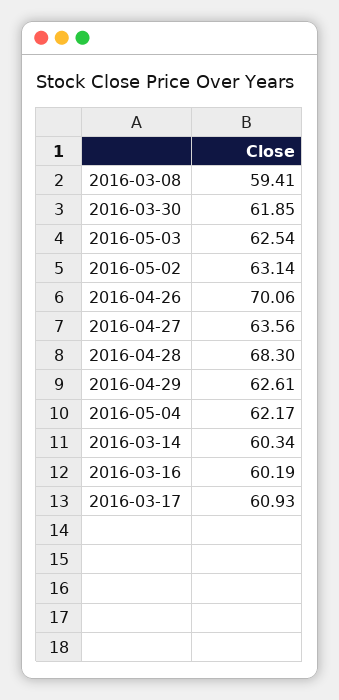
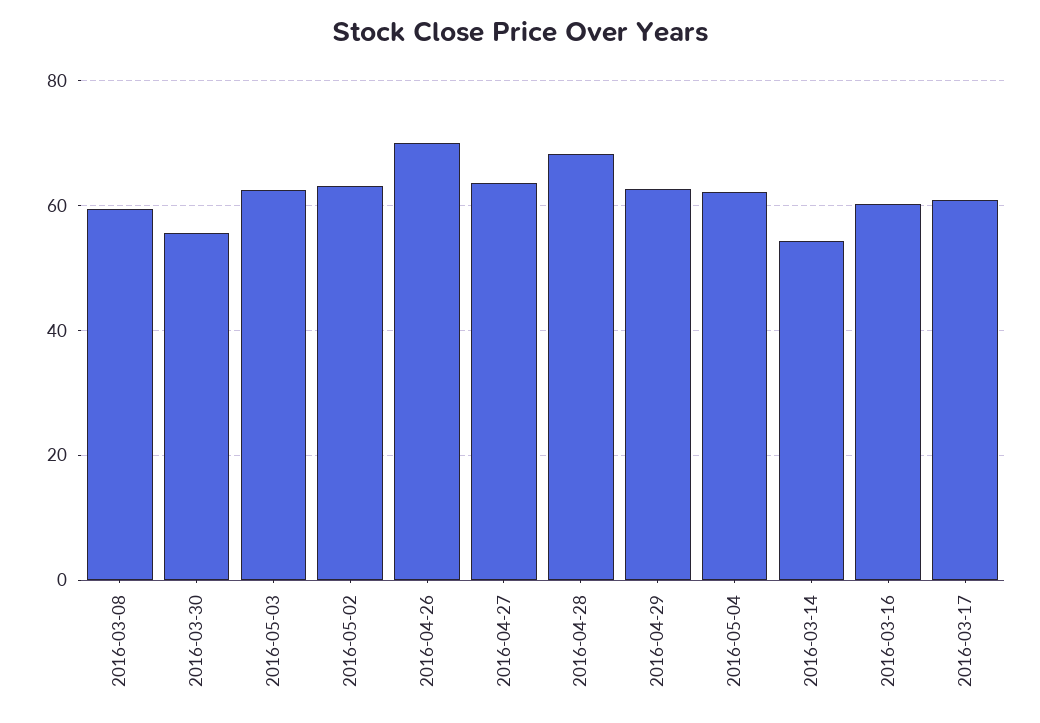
2016-03-30: 61.85 -> 56
2016-03-14: 60.34 -> 54

